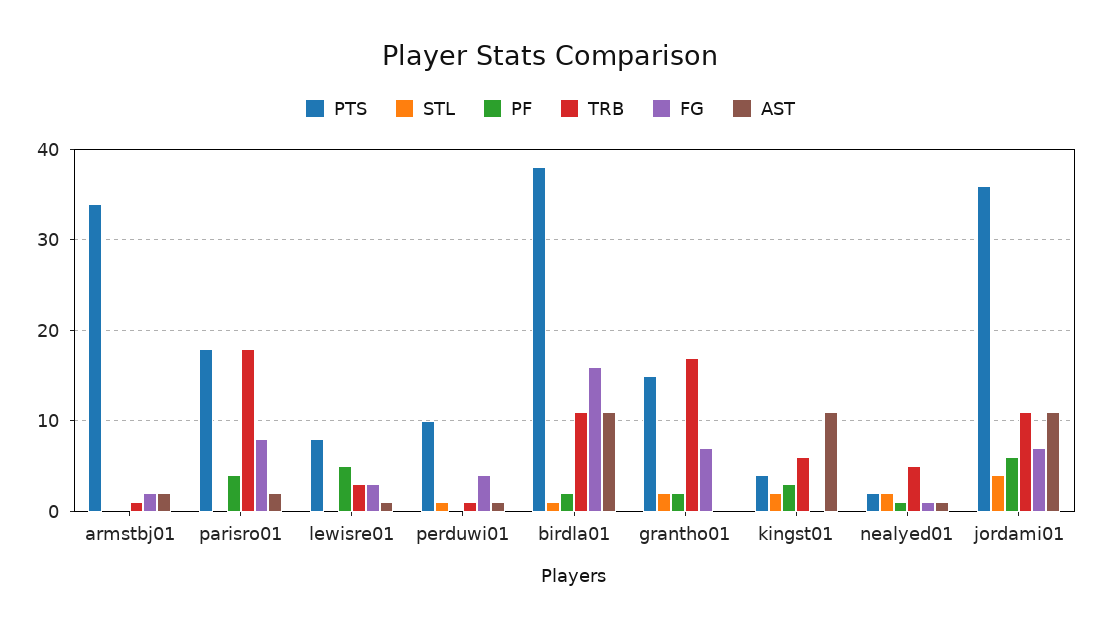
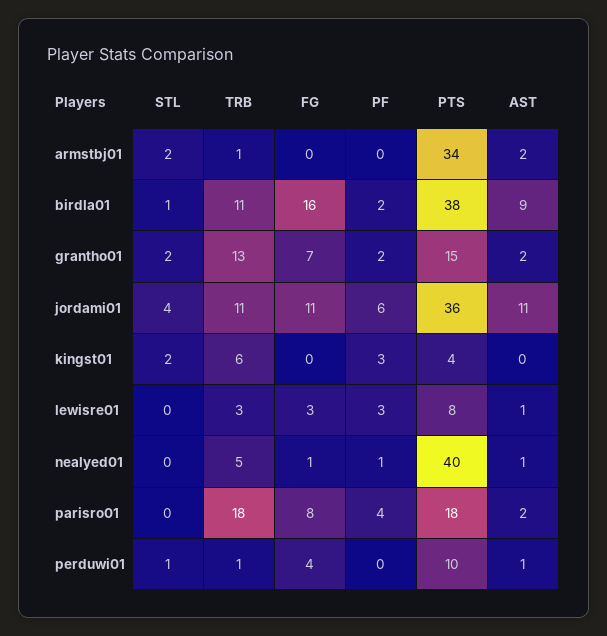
STL, armstbj01: 0 -> 2
FG, armstbj01: 2 -> 0
PF, lewisre01: 5 -> 3
AST, birdla01: 11 -> 9
TRB, grantho01: 17 -> 13
AST, grantho01: 0 -> 2
AST, kingst01: 11 -> 0
PTS, nealyed01: 2 -> 40
STL, nealyed01: 2 -> 0
FG, jordami01: 7 -> 11

